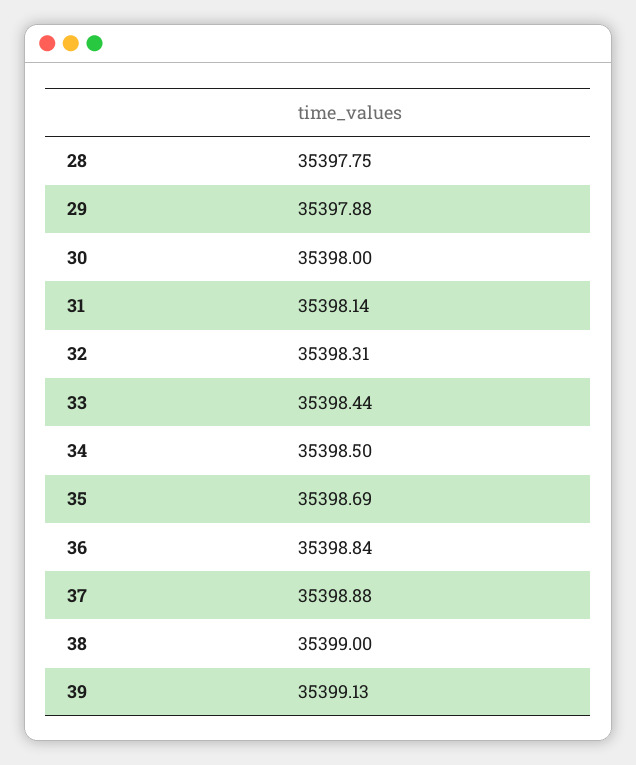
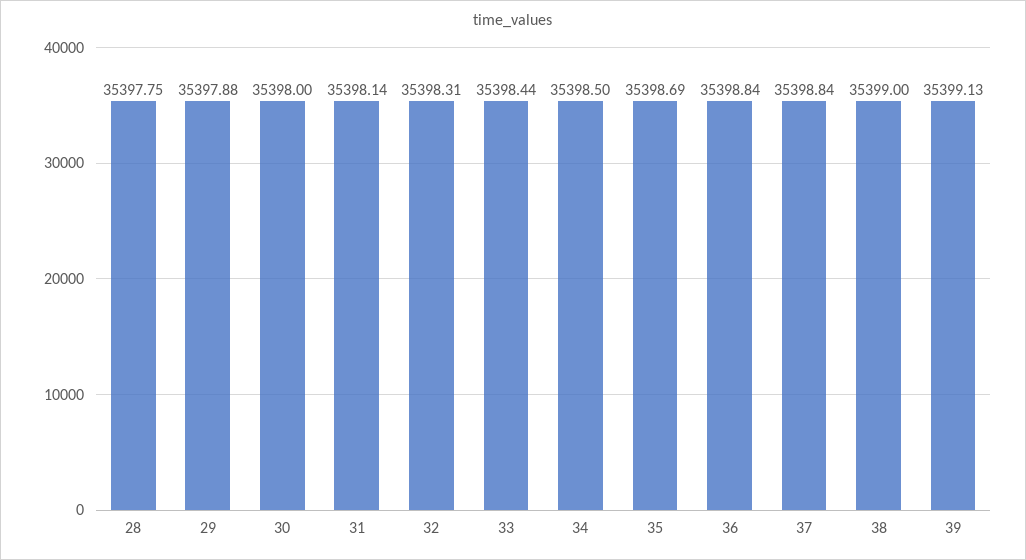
37: 35398.88 -> 35398.84

